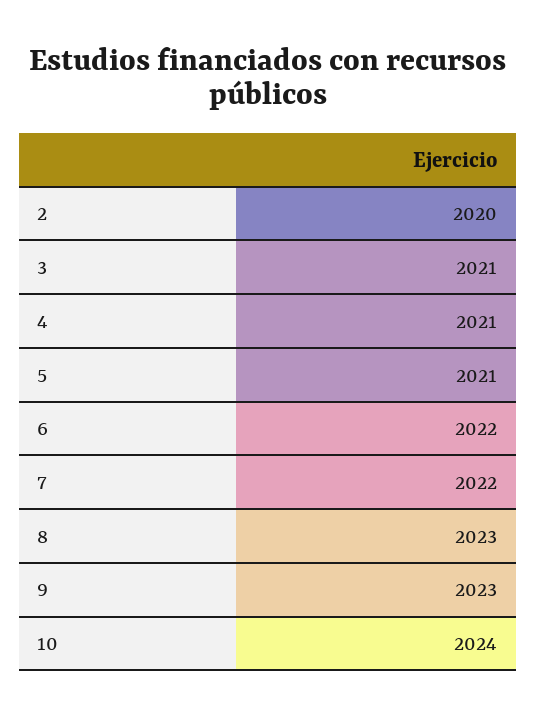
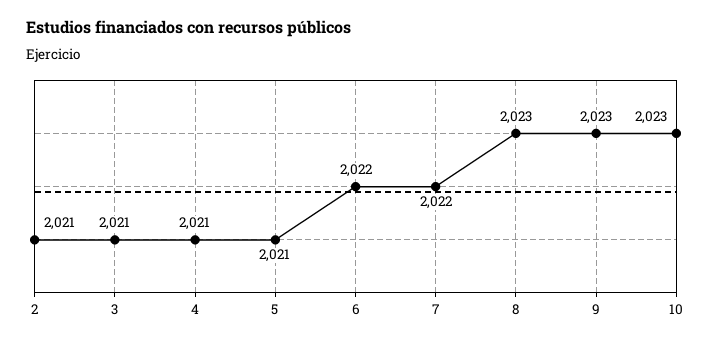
2: 2020 -> 2021
10: 2024 -> 2023

